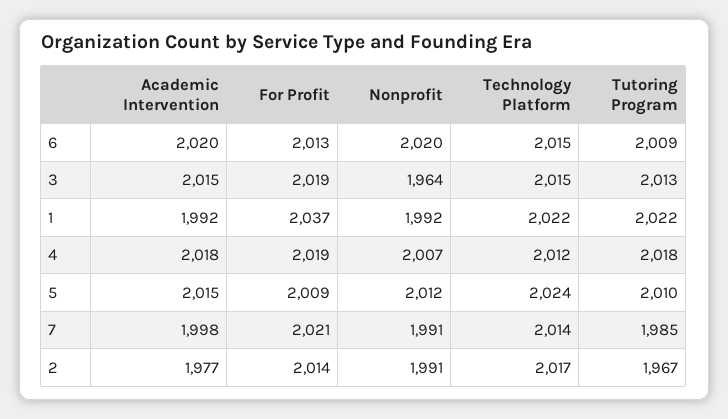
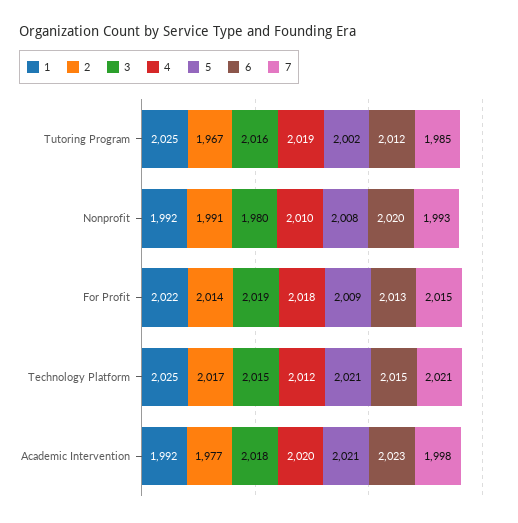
6, Academic Intervention: 2020 -> 2023
6, Tutoring Program: 2009 -> 2012
3, Academic Intervention: 2015 -> 2018
3, Nonprofit: 1964 -> 1980
3, Tutoring Program: 2013 -> 2016
1, For Profit: 2037 -> 2022
1, Technology Platform: 2022 -> 2025
1, Tutoring Program: 2022 -> 2025
4, Academic Intervention: 2018 -> 2020
4, For Profit: 2019 -> 2018
4, Nonprofit: 2007 -> 2010
4, Tutoring Program: 2018 -> 2019
5, Academic Intervention: 2015 -> 2021
5, Nonprofit: 2012 -> 2008
5, Technology Platform: 2024 -> 2021
5, Tutoring Program: 2010 -> 2002
7, For Profit: 2021 -> 2015
7, Nonprofit: 1991 -> 1993
7, Technology Platform: 2014 -> 2021

